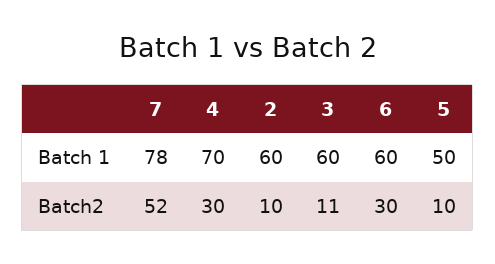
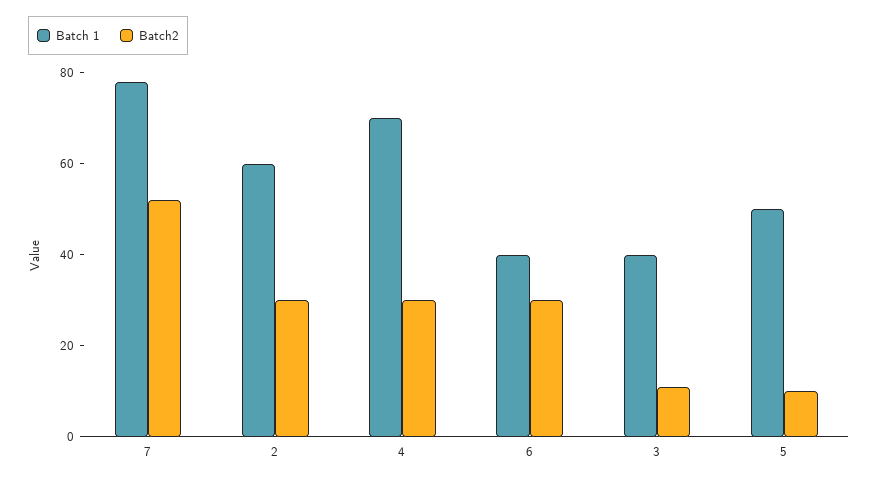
Batch 1, 3: 60 -> 40
Batch 1, 6: 60 -> 40
Batch2, 2: 10 -> 30

